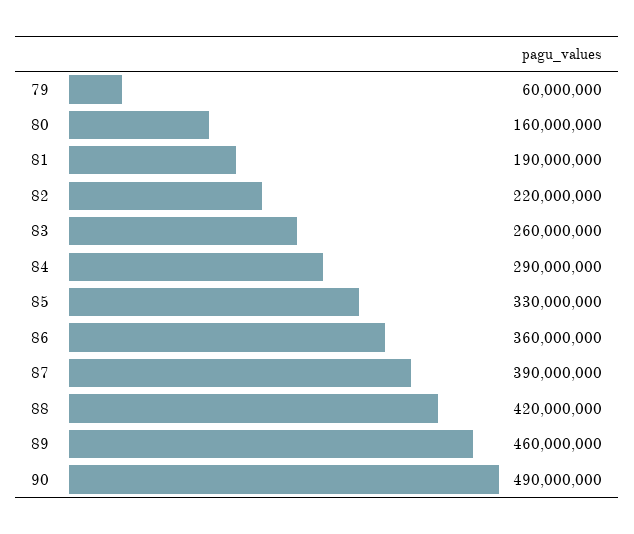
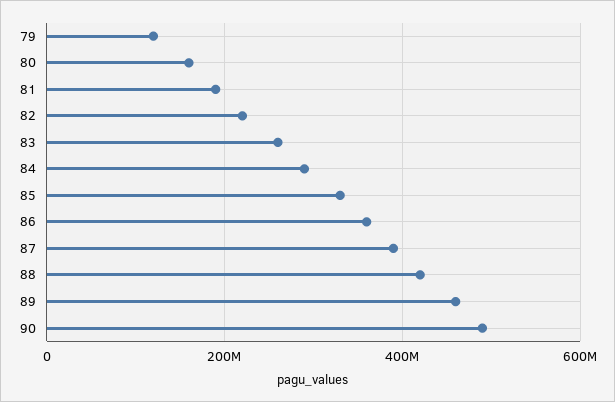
79: 60000000 -> 120000000

